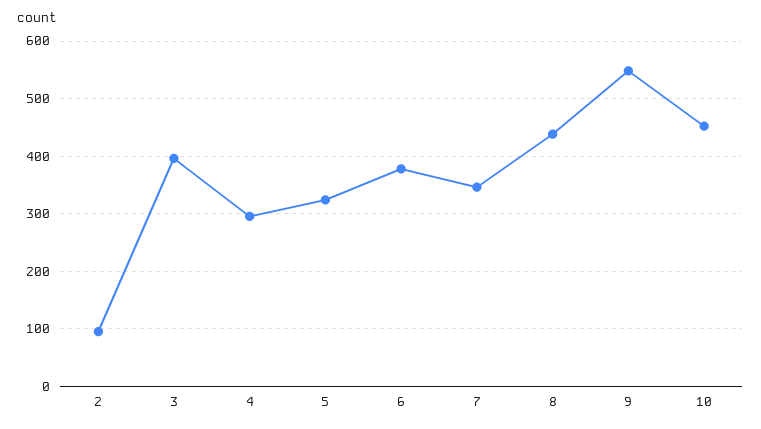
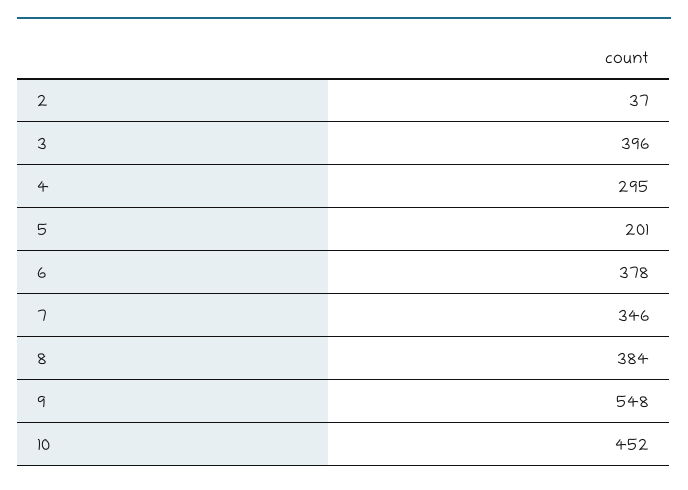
2: 100 -> 37
5: 320 -> 201
8: 440 -> 384

